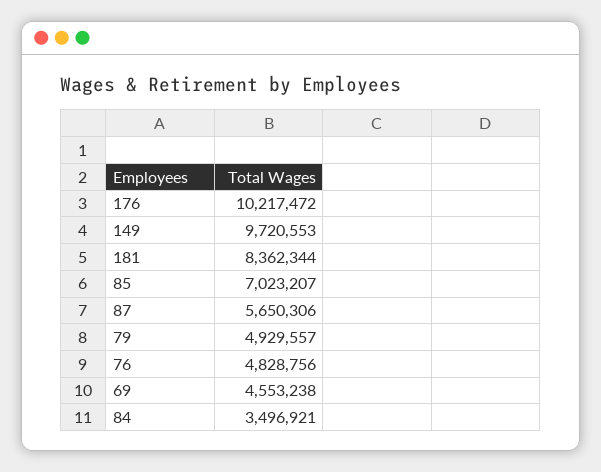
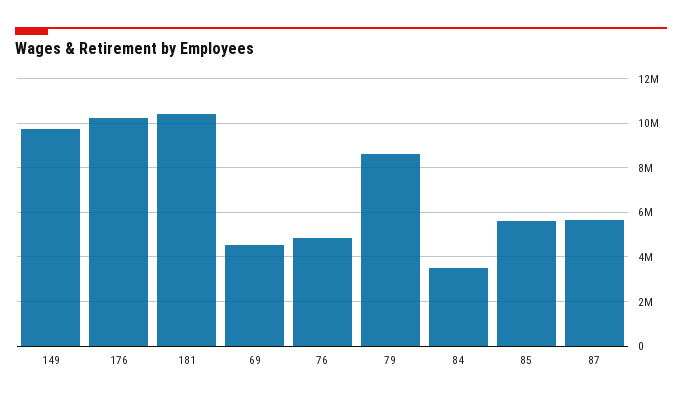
181: 8362344 -> 10500000
85: 7023207 -> 5500000
79: 4929557 -> 8500000

